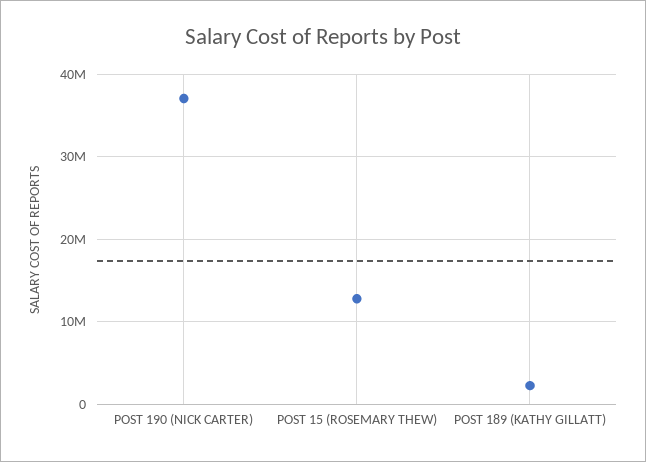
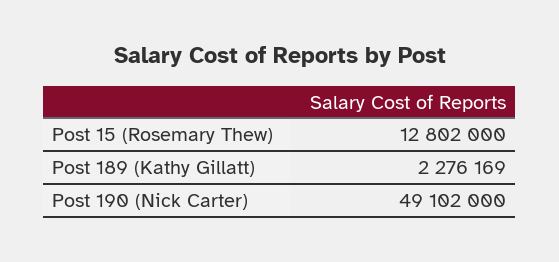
POST 190 (NICK CARTER): 37000000 -> 49102000

